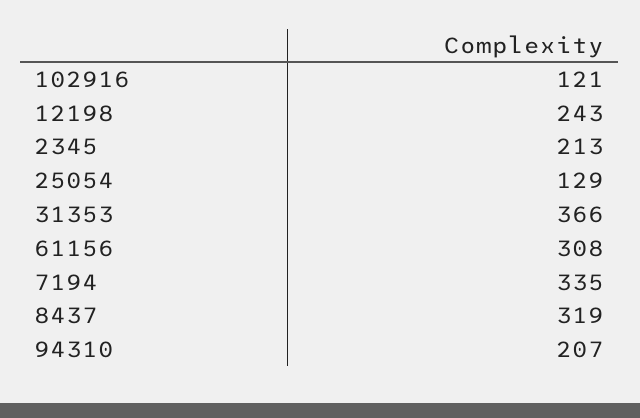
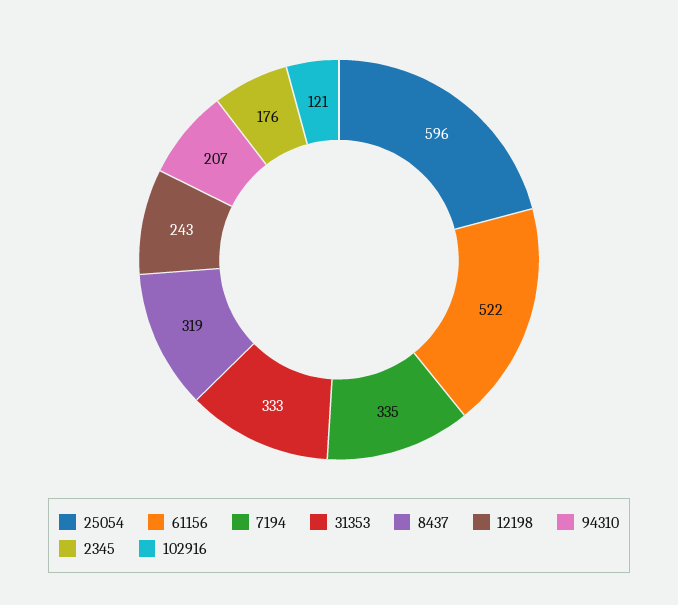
2345: 213 -> 176
25054: 129 -> 596
31353: 366 -> 333
61156: 308 -> 522

